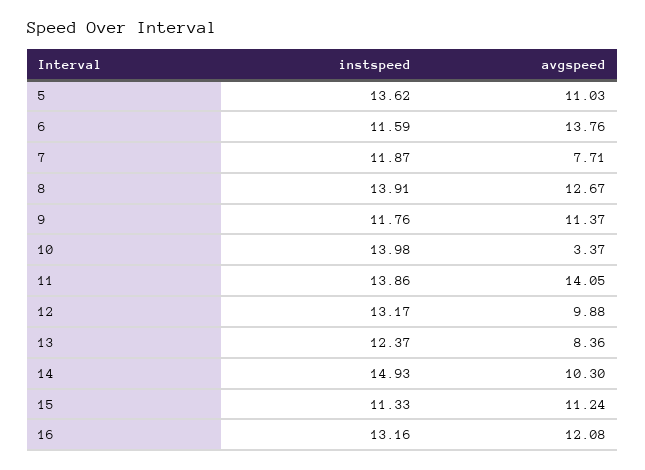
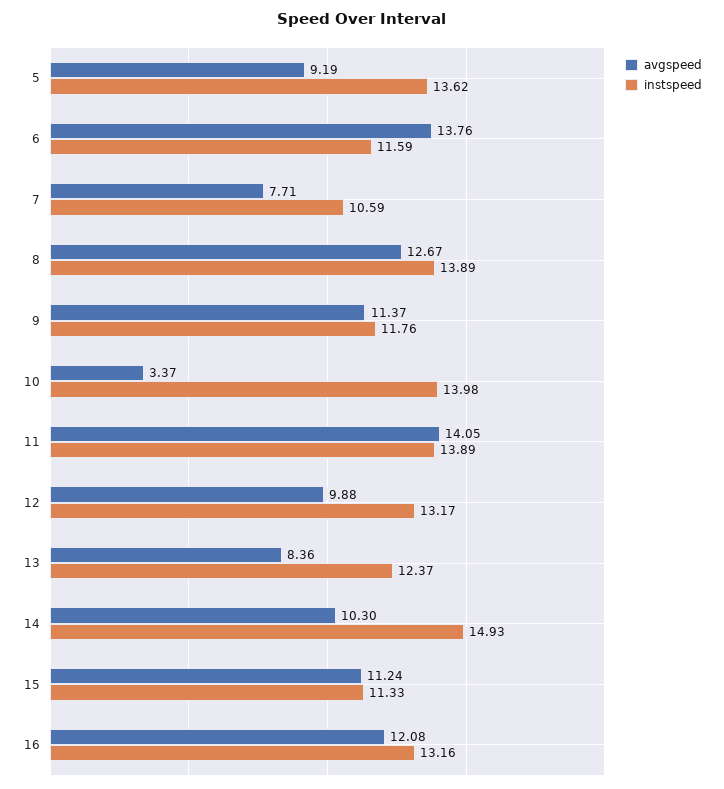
avgspeed, 5: 11.03 -> 9.19
instspeed, 7: 11.87 -> 10.59
instspeed, 8: 13.91 -> 13.89
instspeed, 11: 13.86 -> 13.89

